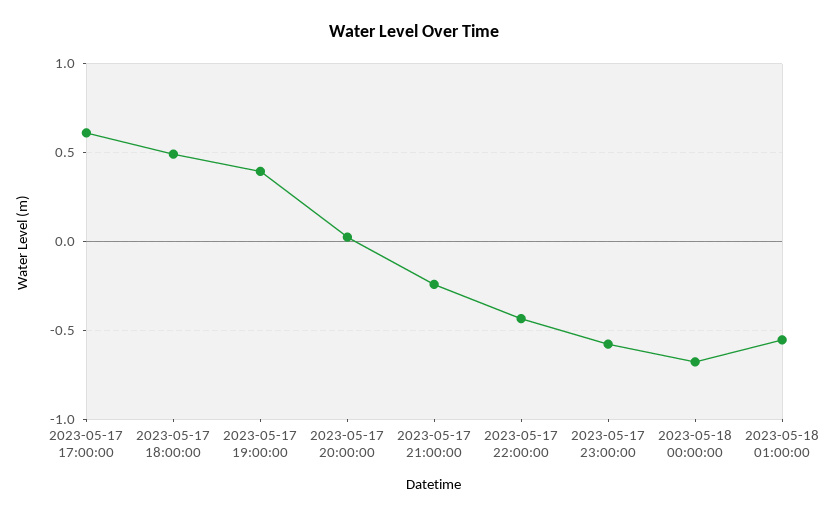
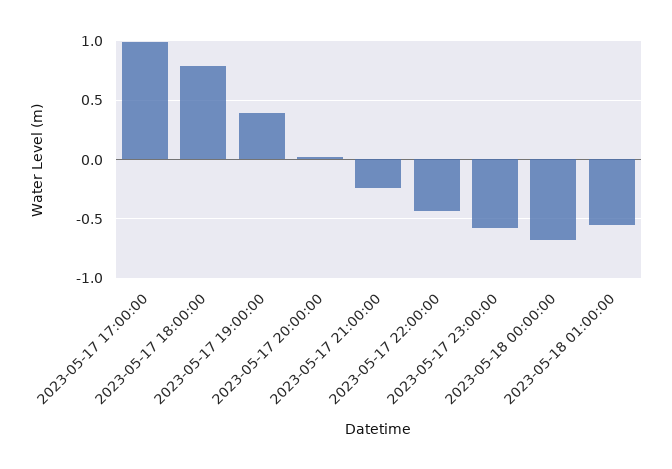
2023-05-17 17:00:00: 0.6 -> 1
2023-05-17 18:00:00: 0.5 -> 0.8

